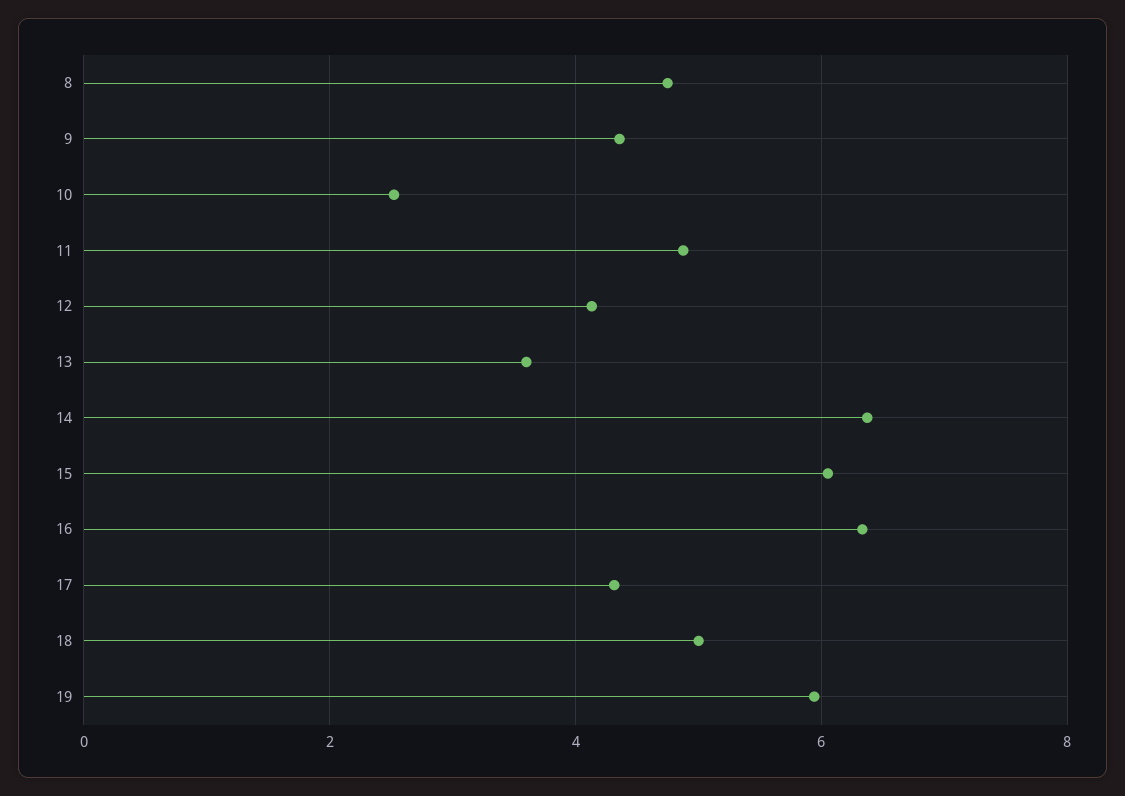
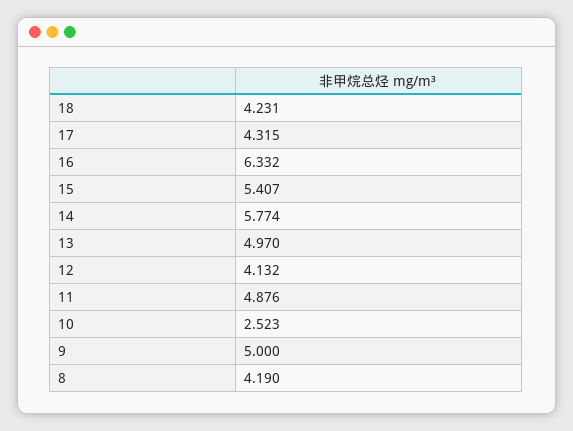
8: 4.8 -> 4.19
9: 4.4 -> 5
13: 3.6 -> 4.97
14: 6.4 -> 5.774
15: 6 -> 5.407
18: 5 -> 4.231
19: 6 -> none

